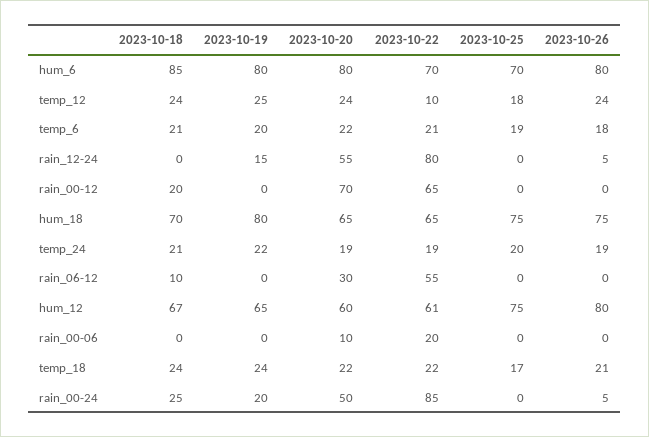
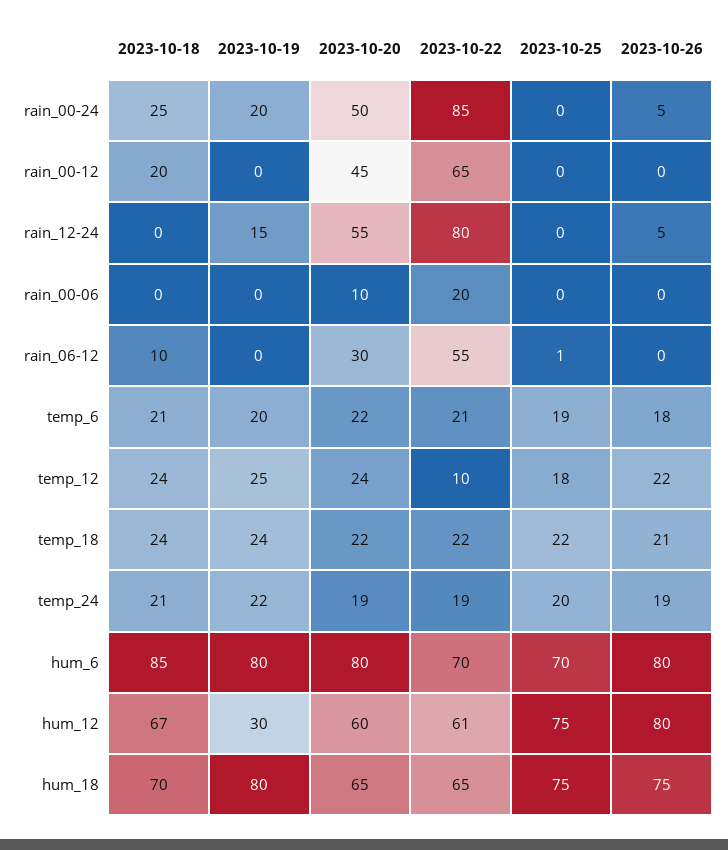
2023-10-26, temp_12: 24 -> 22
2023-10-20, rain_00-12: 70 -> 45
2023-10-25, rain_06-12: 0 -> 1
2023-10-19, hum_12: 65 -> 30
2023-10-25, temp_18: 17 -> 22

